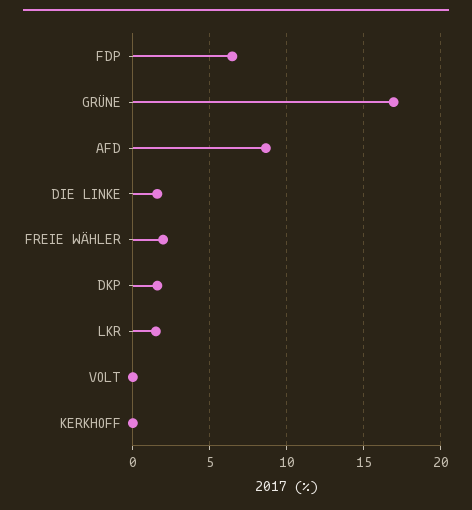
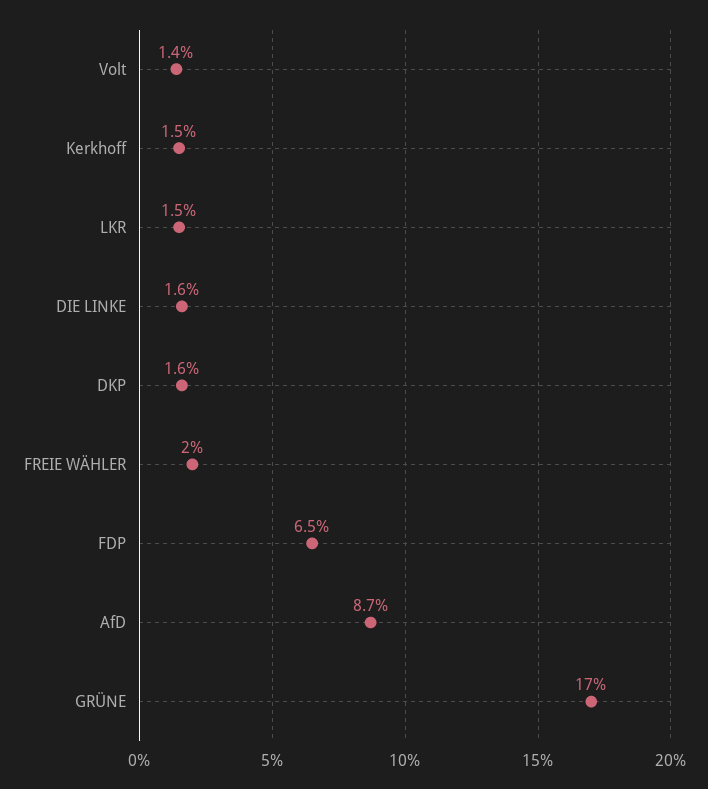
VOLT: 0 -> 1.4
KERKHOFF: 0 -> 1.5

